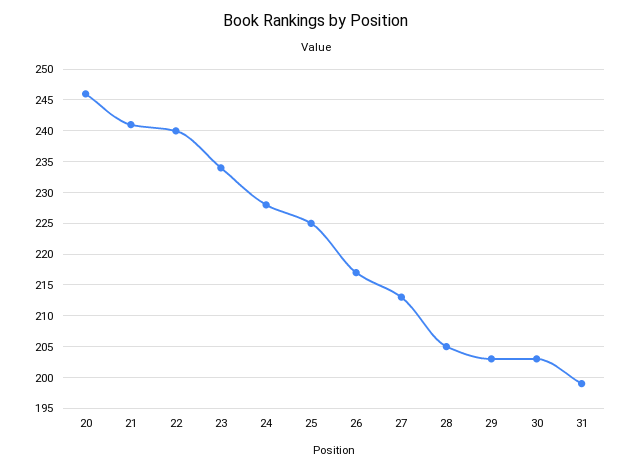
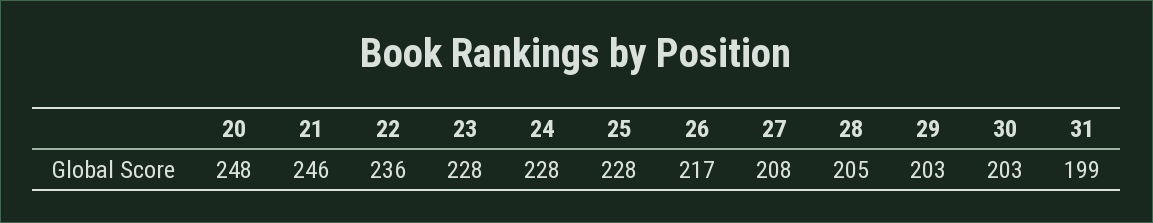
20: 246 -> 248
21: 241 -> 246
22: 240 -> 236
23: 234 -> 228
25: 225 -> 228
27: 213 -> 208

